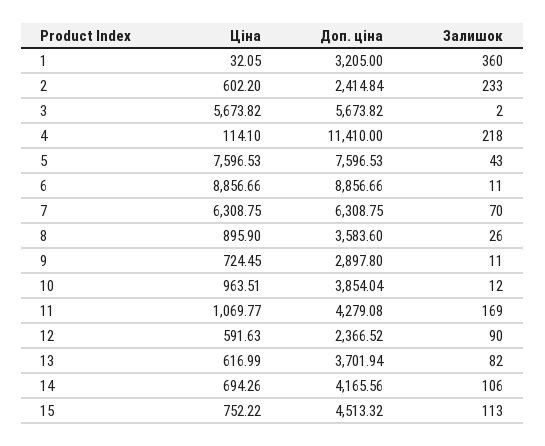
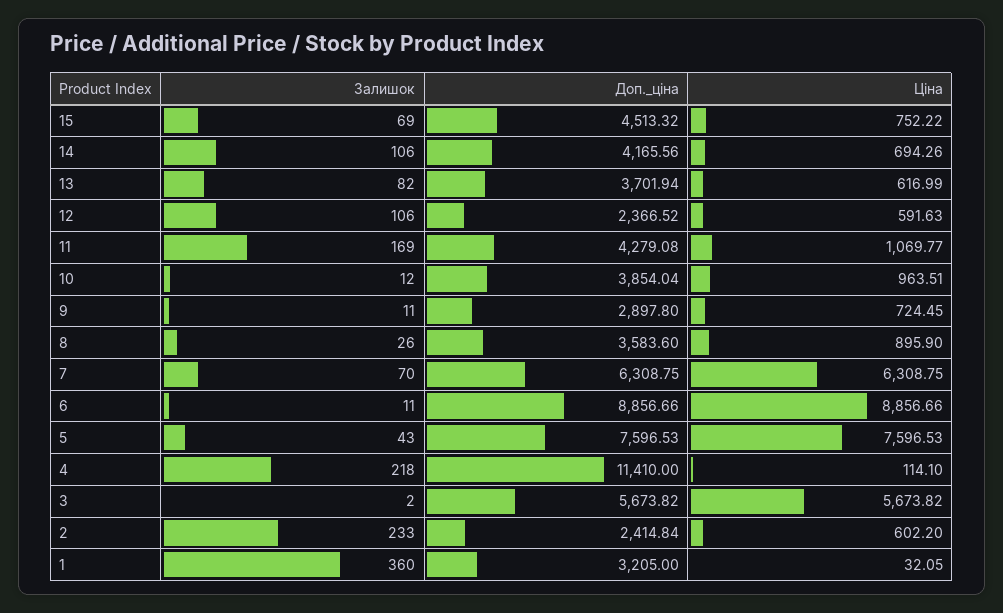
Залишок, 12: 90 -> 106
Залишок, 15: 113 -> 69

